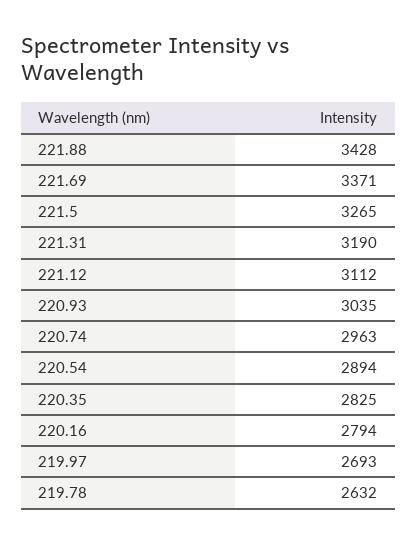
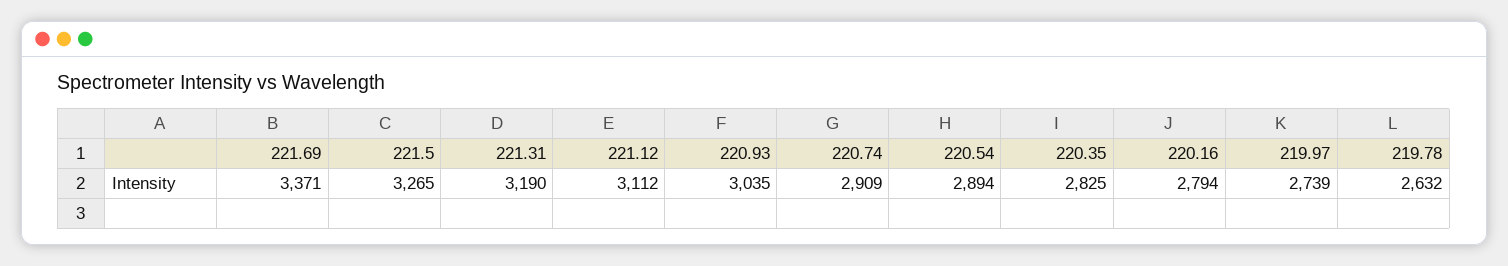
221.88: 3428 -> none
220.74: 2963 -> 2909
219.97: 2693 -> 2739

